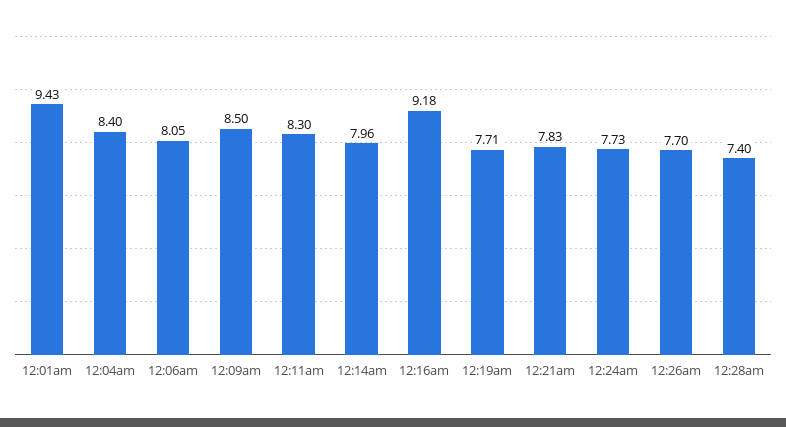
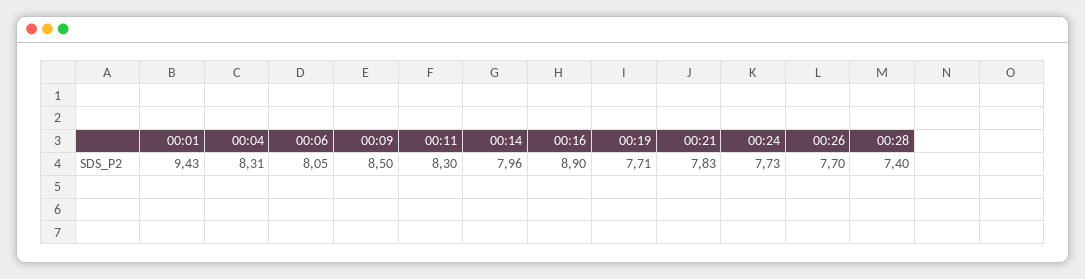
12:04am: 8.4 -> 8.31
12:16am: 9.18 -> 8.9

